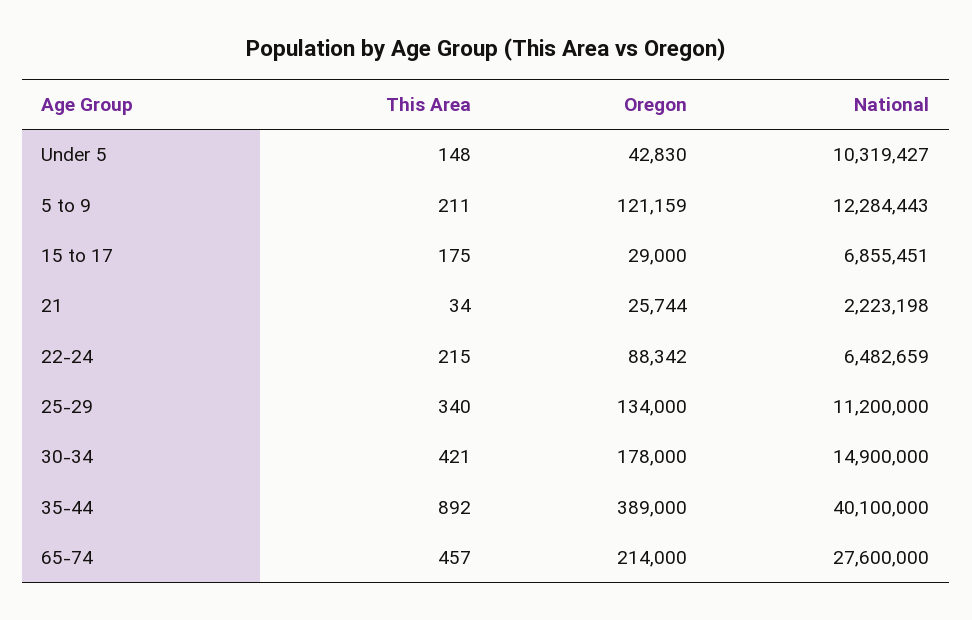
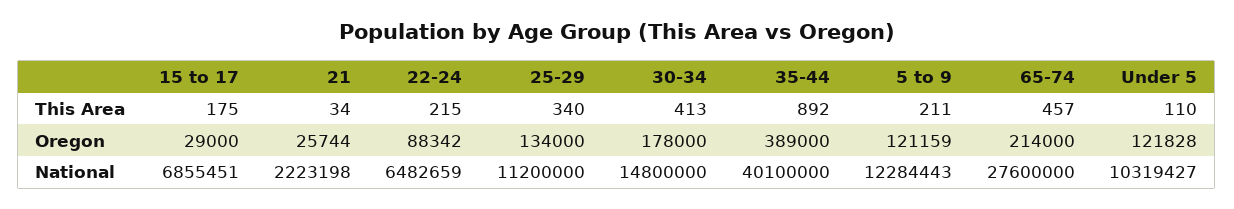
This Area, Under 5: 148 -> 110
Oregon, Under 5: 42830 -> 121828
This Area, 30-34: 421 -> 413
National, 30-34: 14900000 -> 14800000

